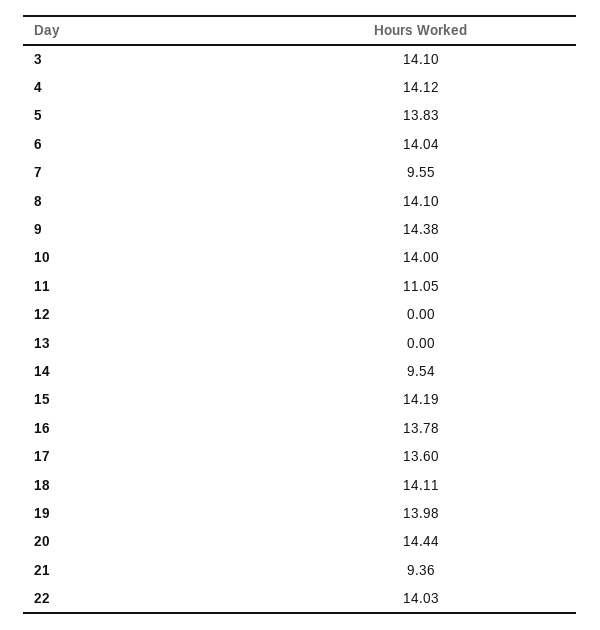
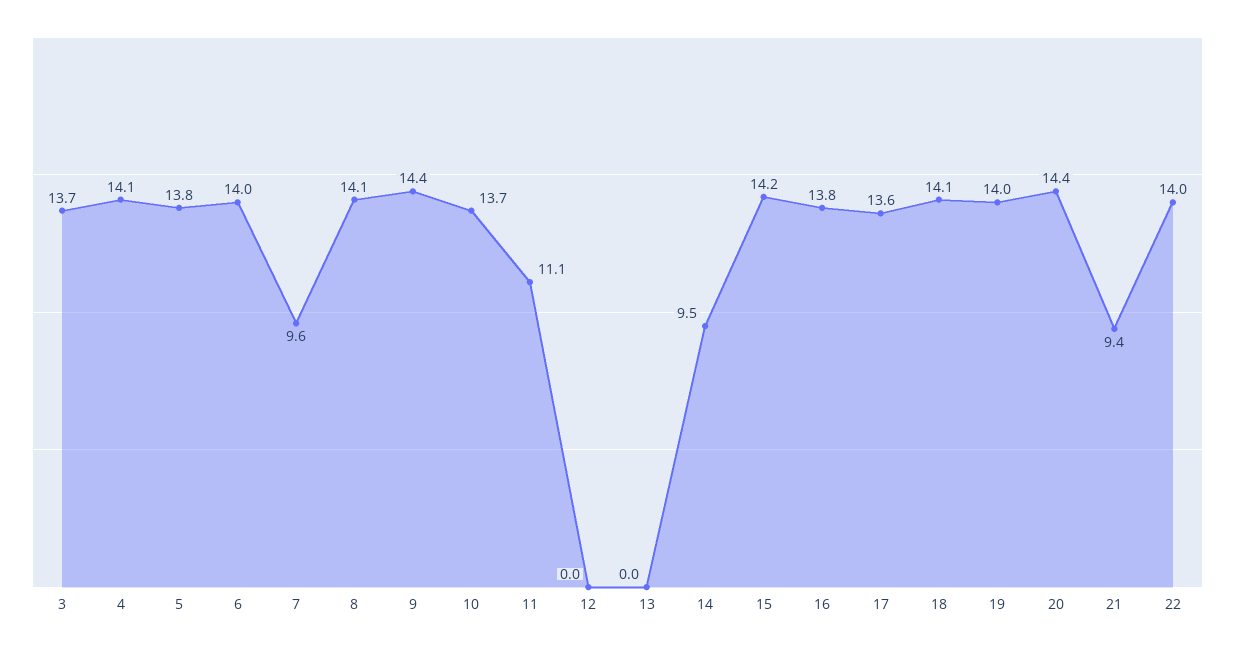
3: 14.1 -> 13.7
10: 14 -> 13.7

